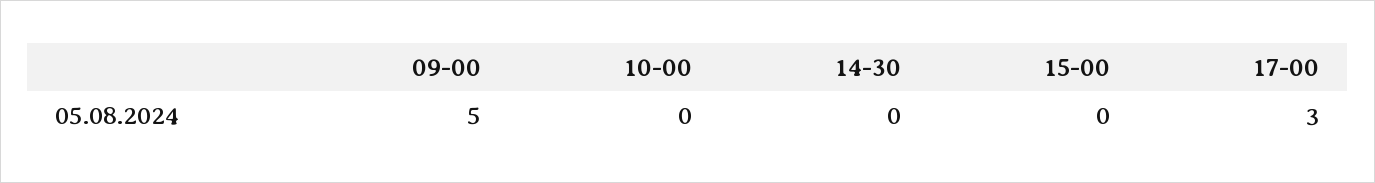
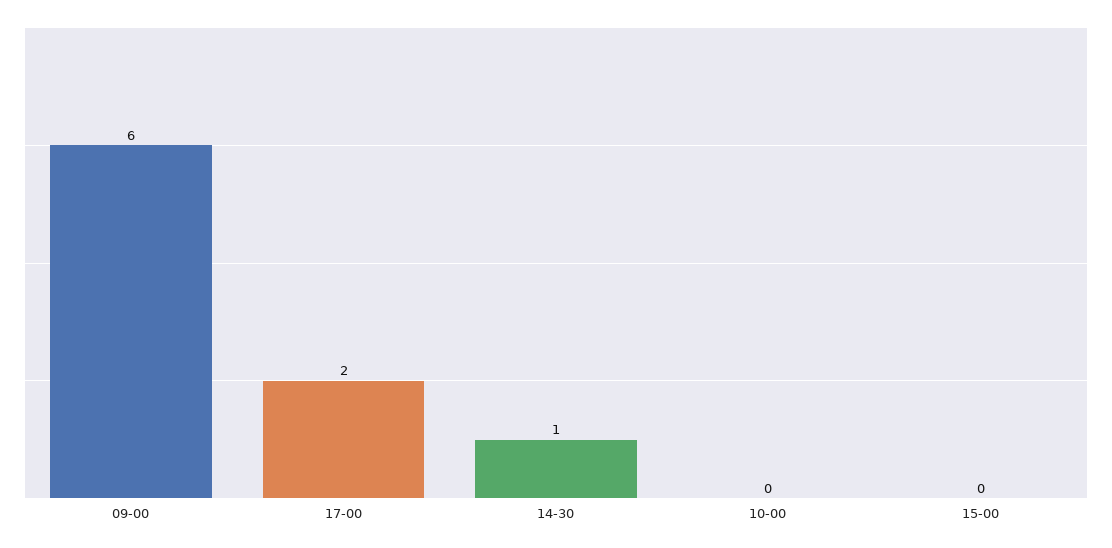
09-00: 5 -> 6
14-30: 0 -> 1
17-00: 3 -> 2

